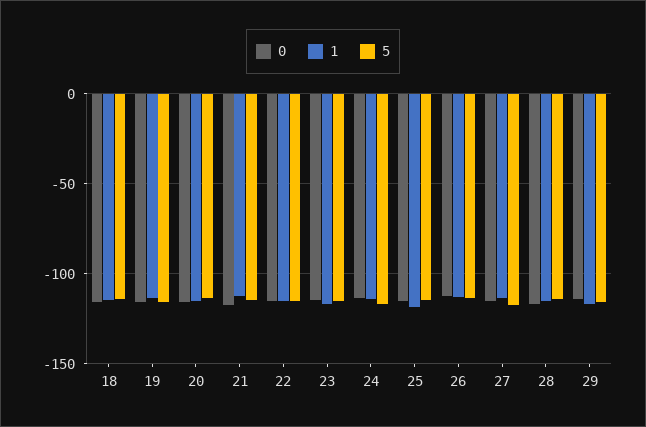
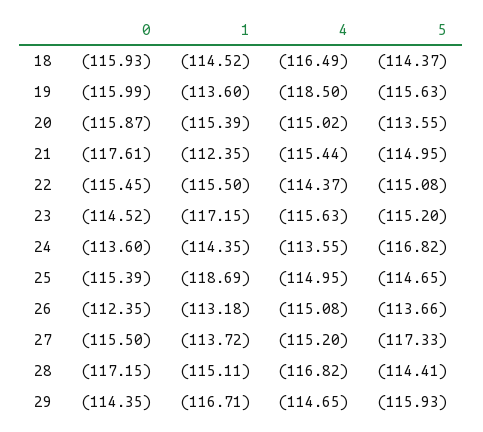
4, 18: none -> -116.49
4, 19: none -> -118.5
4, 20: none -> -115.02
4, 21: none -> -115.44
4, 22: none -> -114.37
4, 23: none -> -115.63
4, 24: none -> -113.55
4, 25: none -> -114.95
4, 26: none -> -115.08
4, 27: none -> -115.2
4, 28: none -> -116.82
4, 29: none -> -114.65

